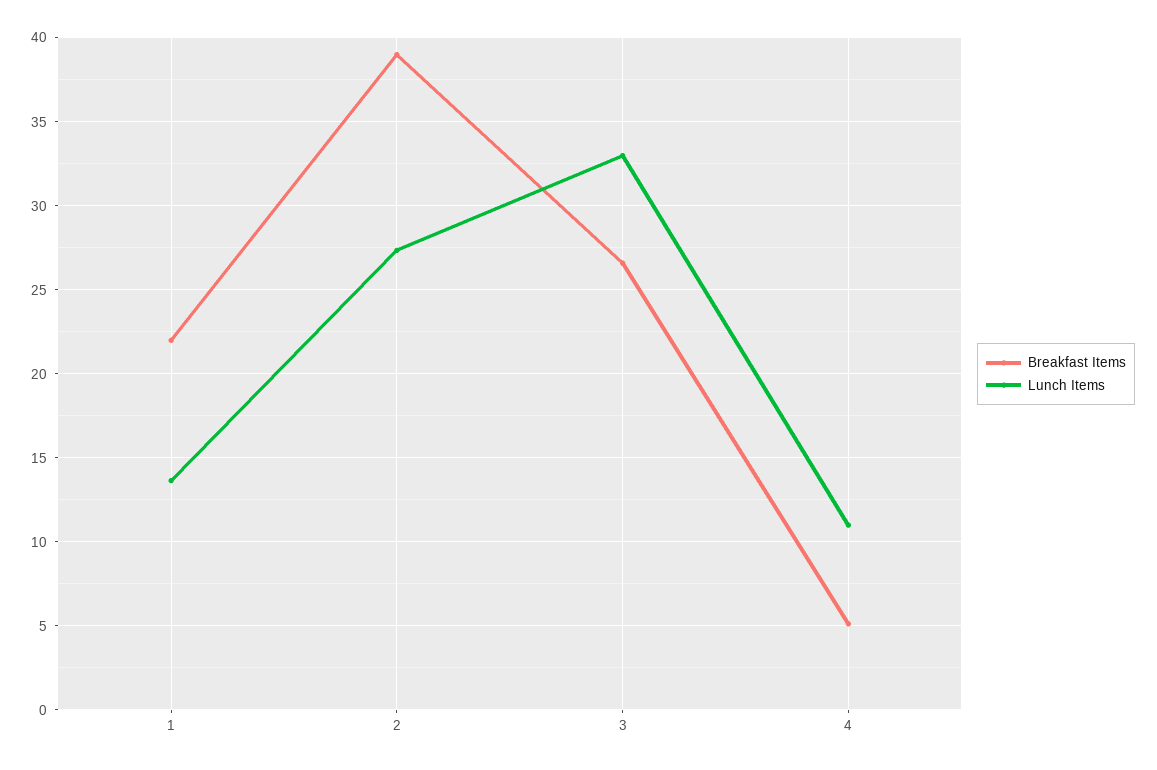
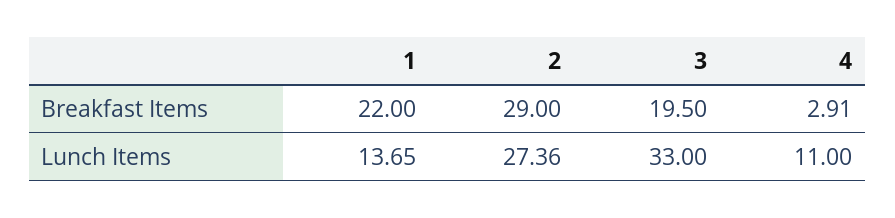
Breakfast Items, 2: 39 -> 29
Breakfast Items, 3: 26.5 -> 19.5
Breakfast Items, 4: 5 -> 2.91

